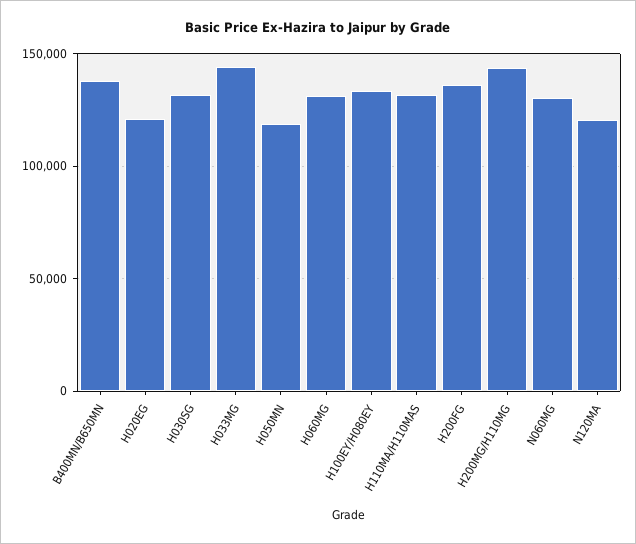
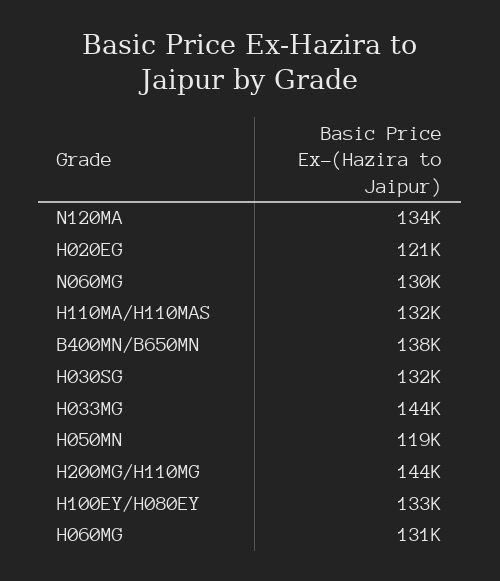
H200FG: 135000 -> none
N120MA: 120000 -> 134000

